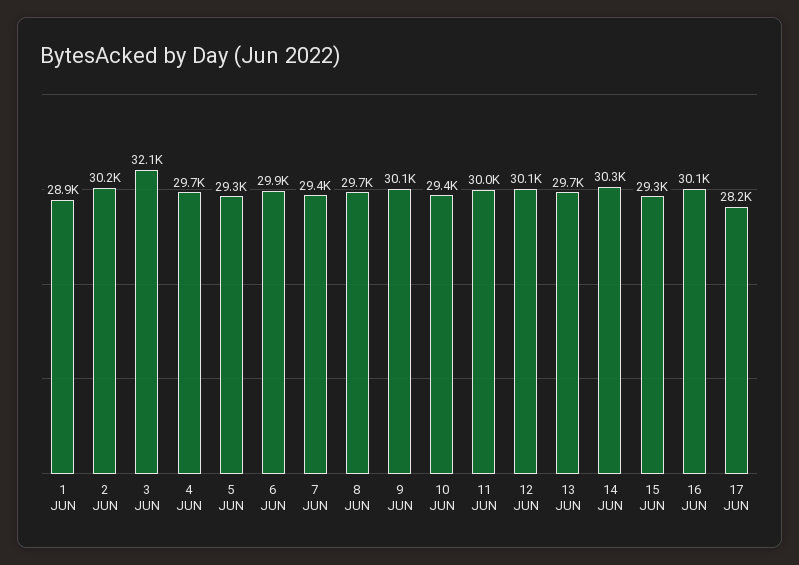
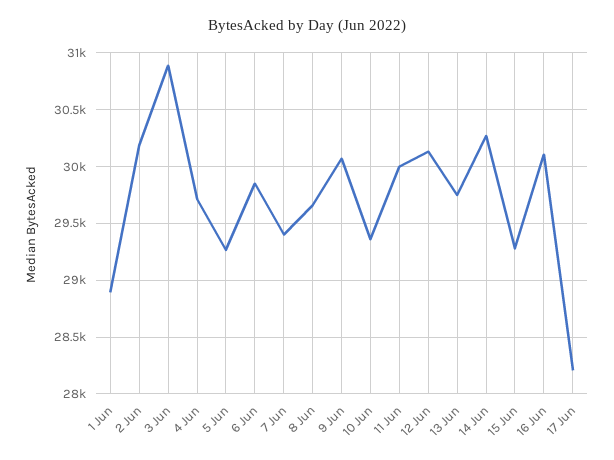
3 JUN: 32100 -> 30900

